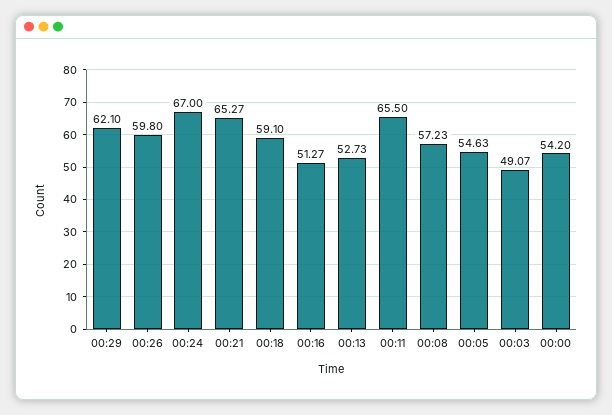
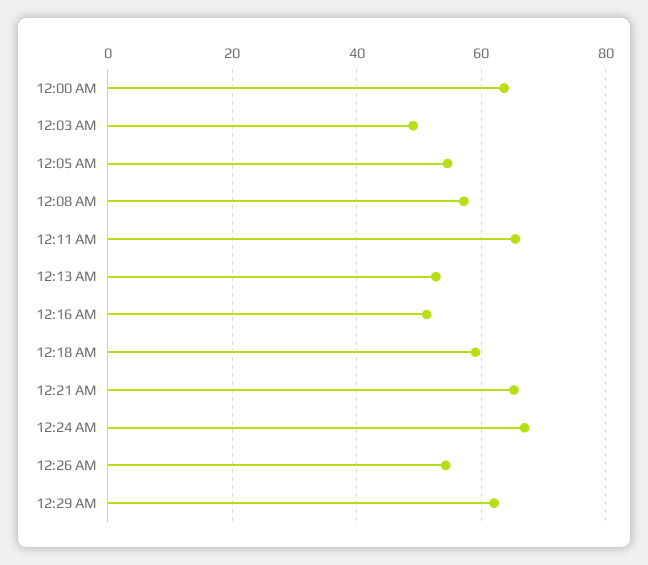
00:26: 59.8 -> 54
00:00: 54.2 -> 64

